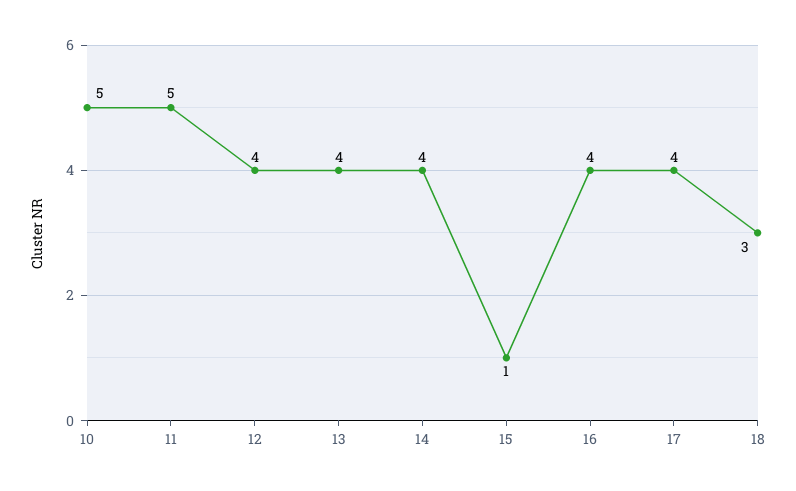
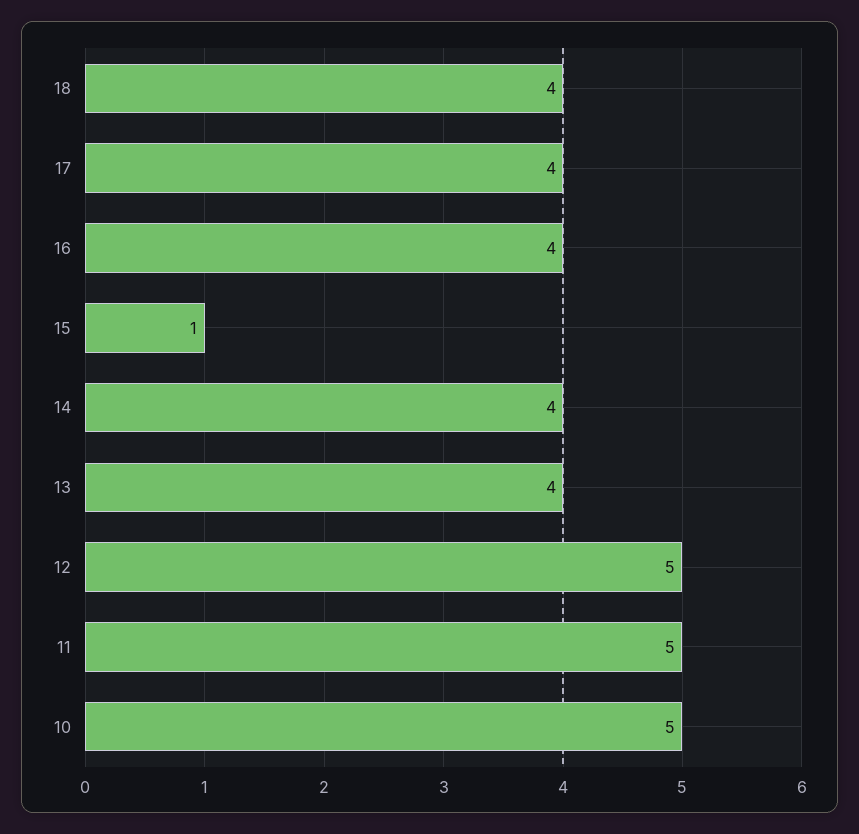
12: 4 -> 5
18: 3 -> 4

